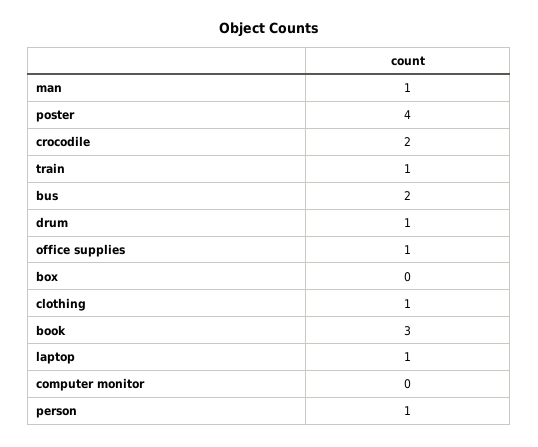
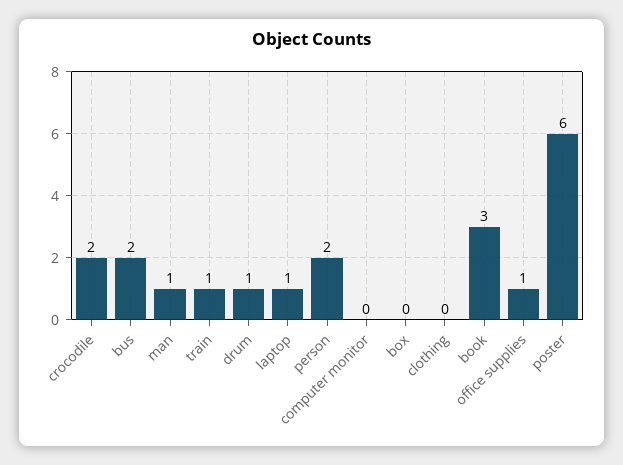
poster: 4 -> 6
clothing: 1 -> 0
person: 1 -> 2

